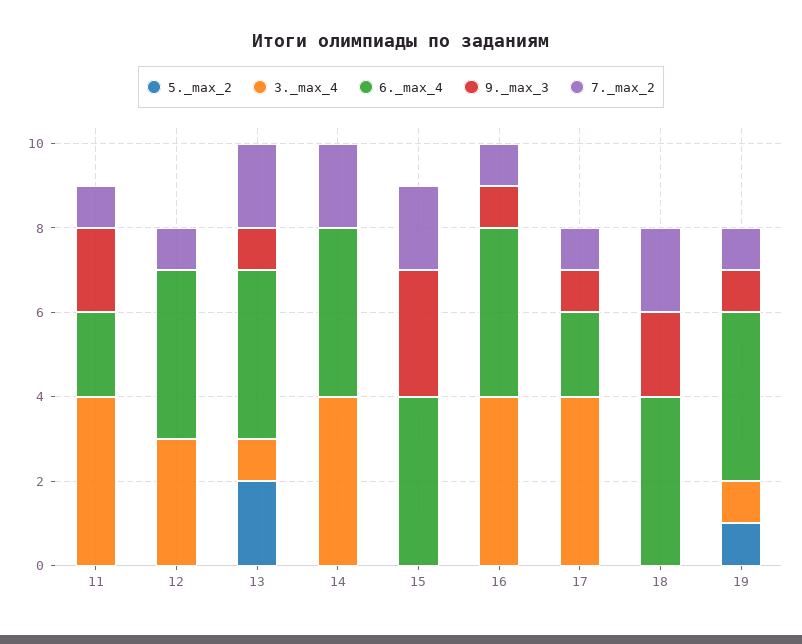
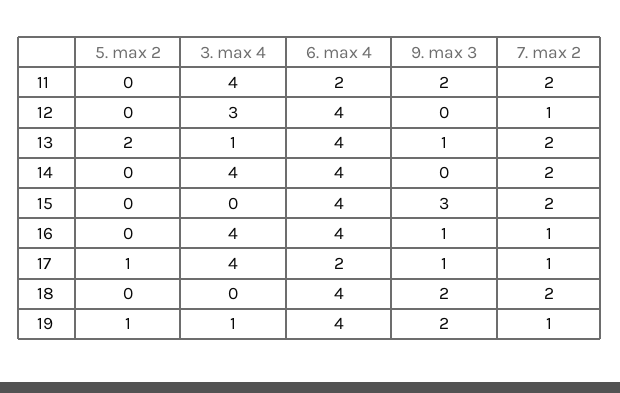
7._max_2, 11: 1 -> 2
5._max_2, 17: 0 -> 1
9._max_3, 19: 1 -> 2

